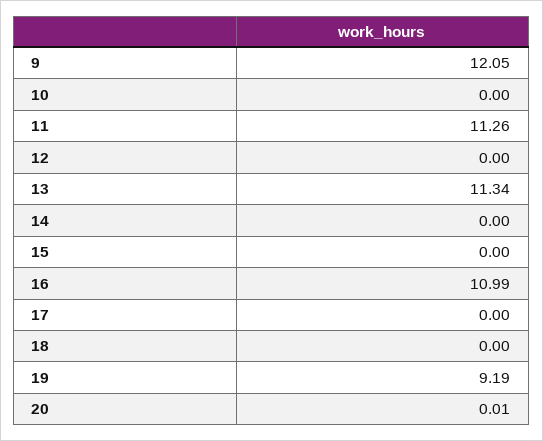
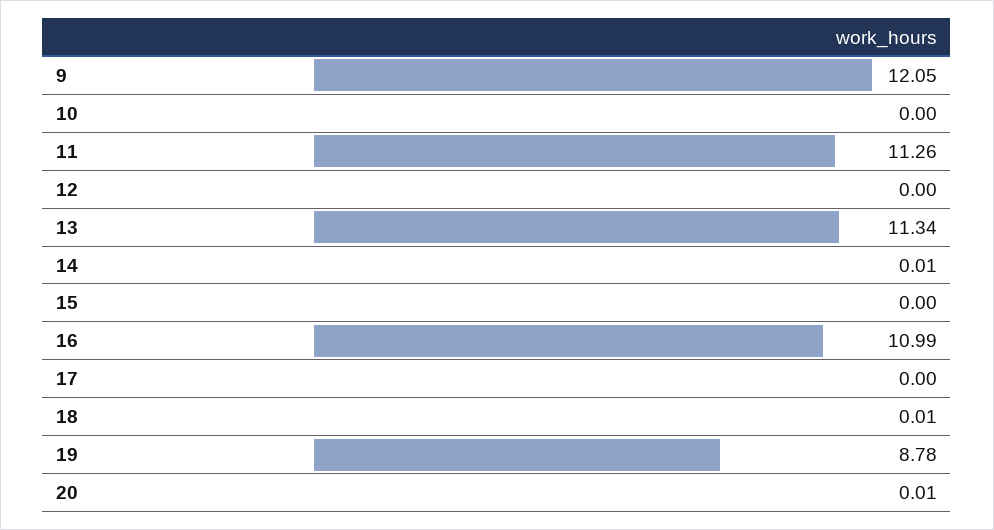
14: 0 -> 0.01
18: 0 -> 0.01
19: 9.19 -> 8.78

